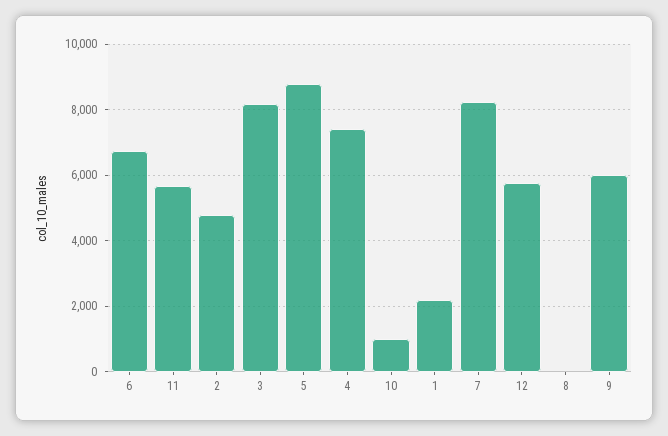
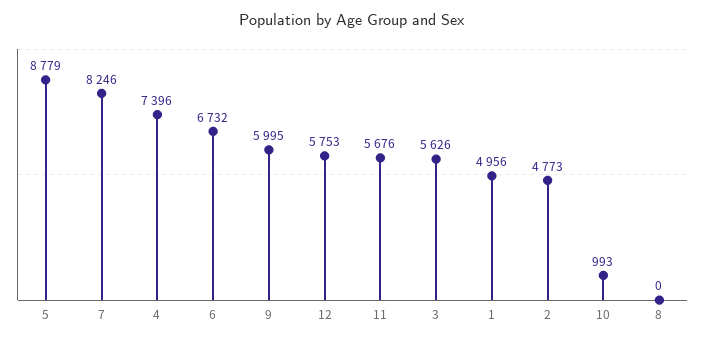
3: 8200 -> 5626
1: 2200 -> 4956

